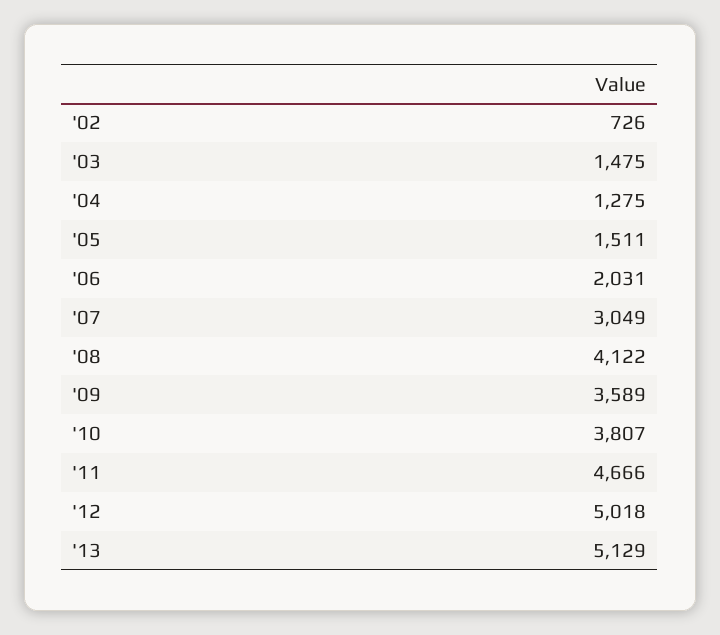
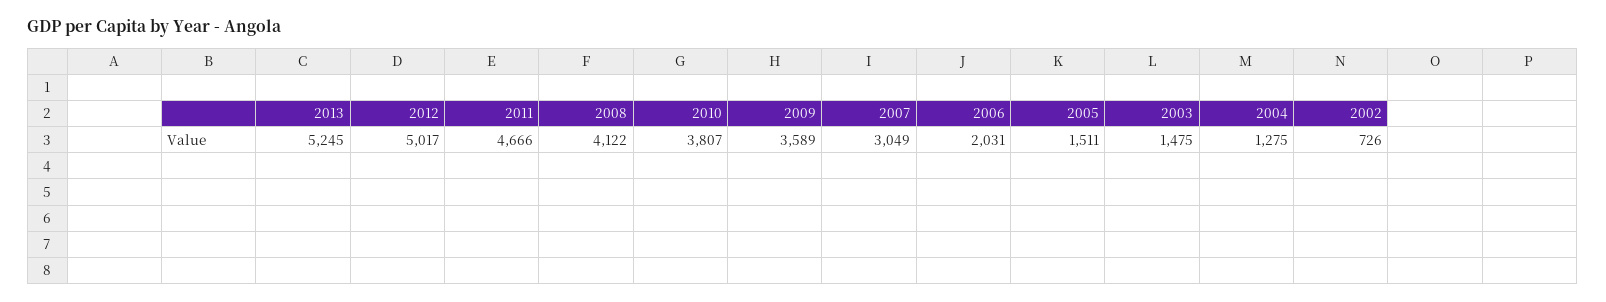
'12: 5018 -> 5017
'13: 5129 -> 5245

